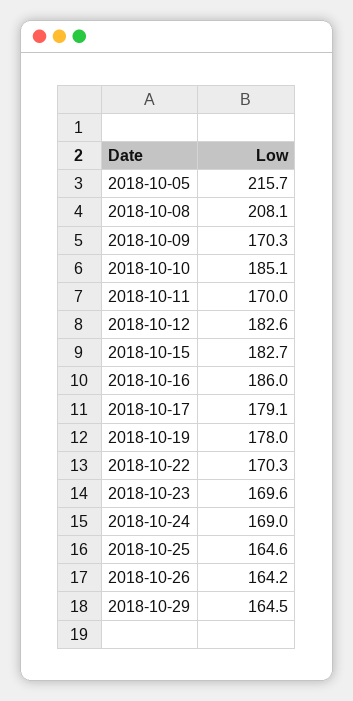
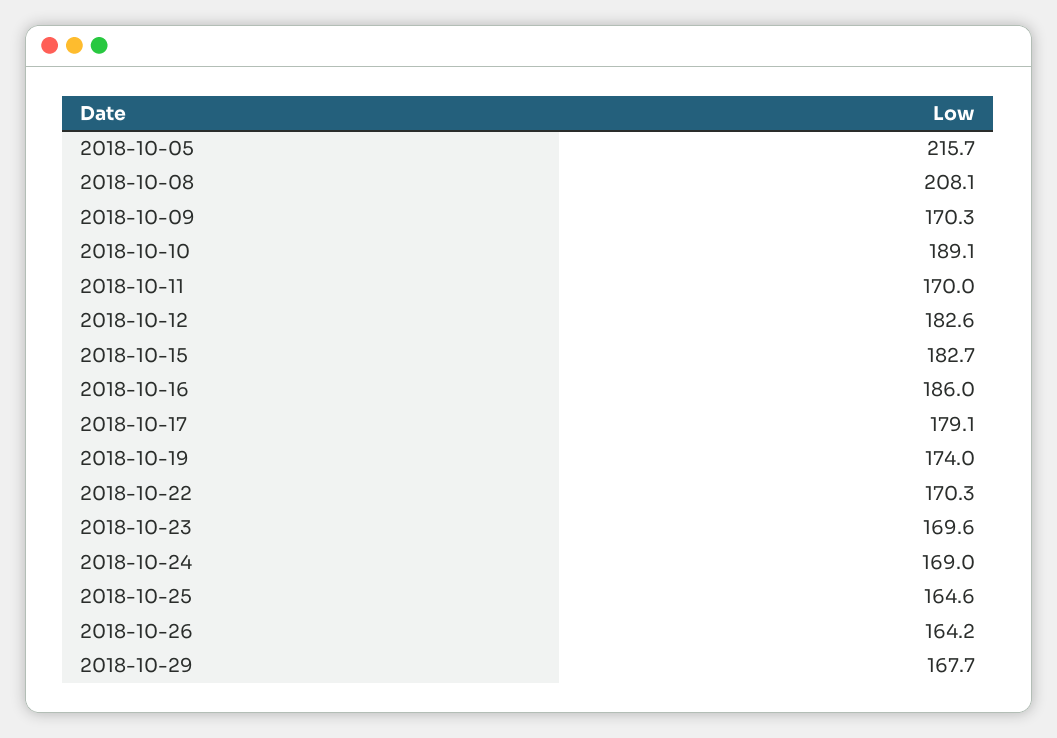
2018-10-10: 185.1 -> 189.1
2018-10-19: 178 -> 174
2018-10-29: 164.5 -> 167.7

